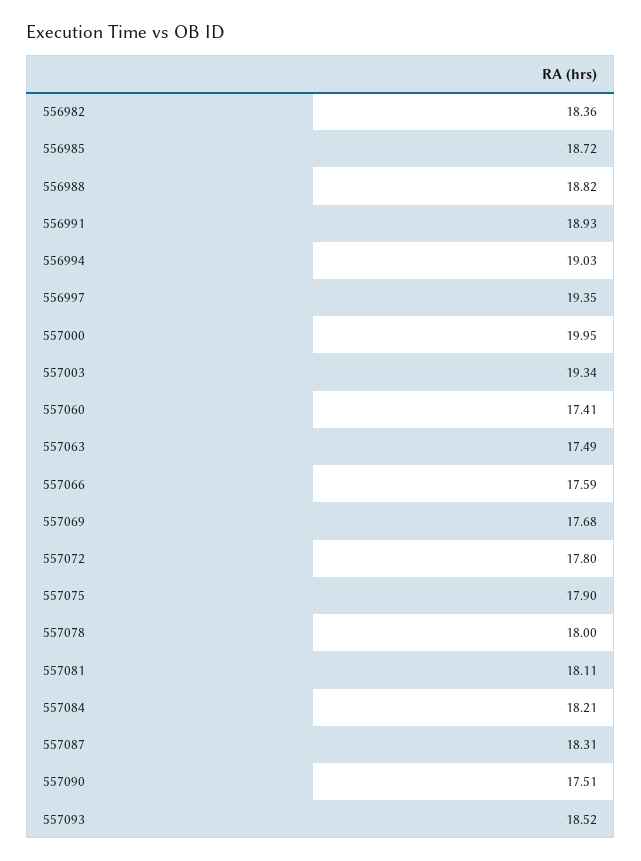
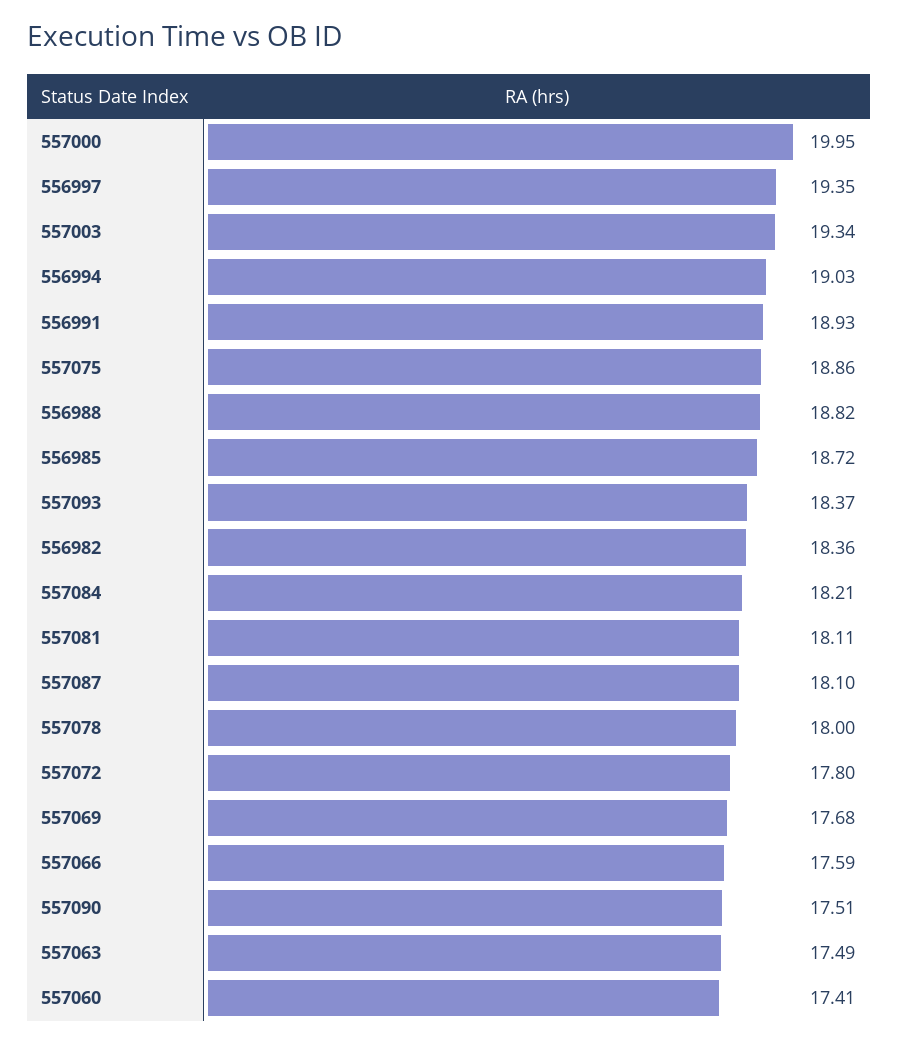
557075: 17.9 -> 18.86
557087: 18.31 -> 18.1
557093: 18.52 -> 18.37

